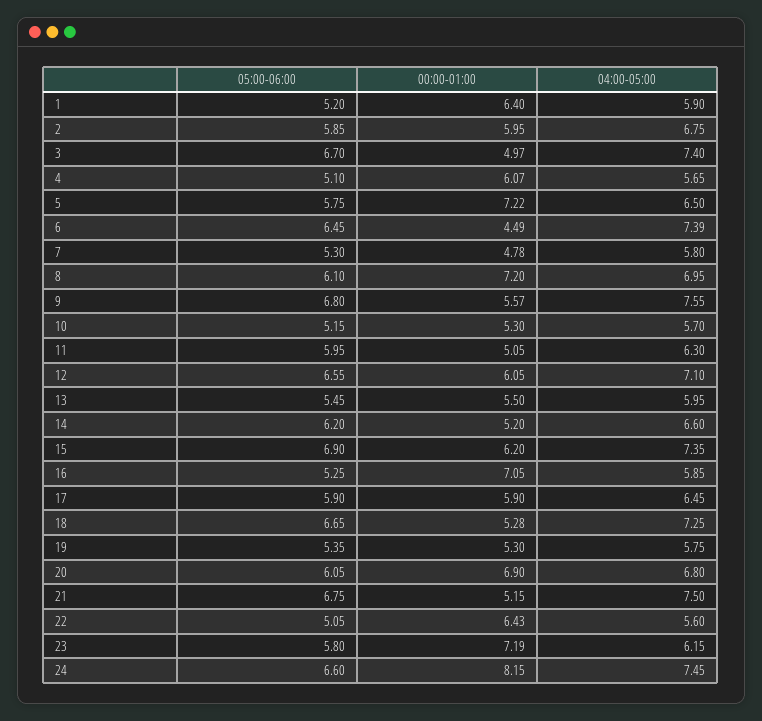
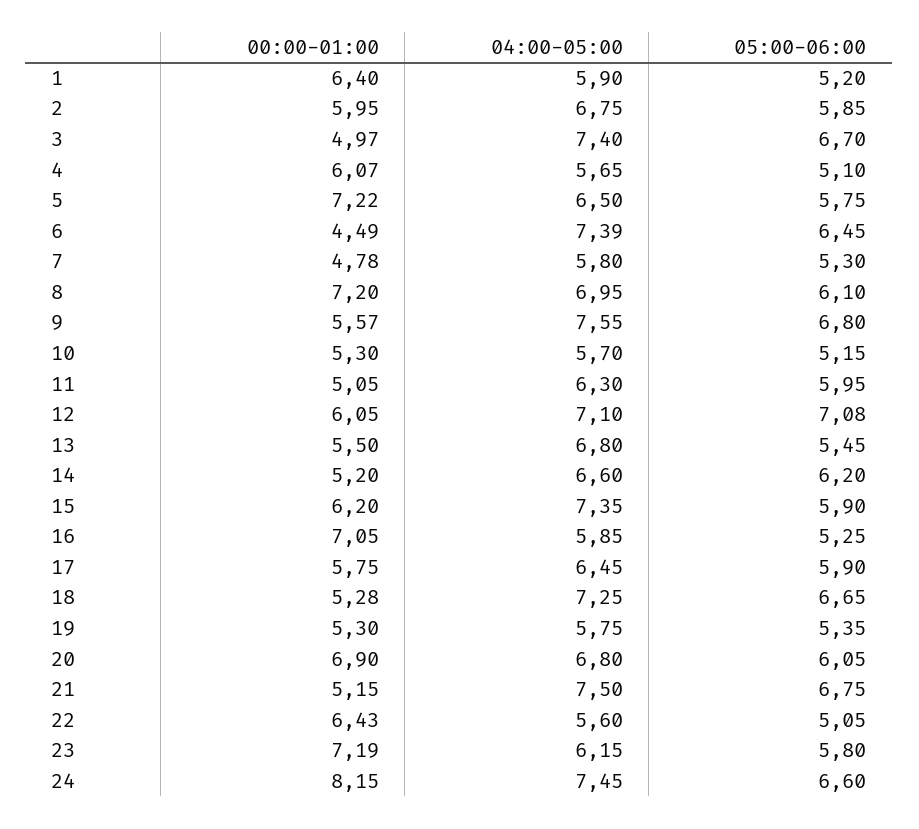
05:00-06:00, 12: 6.55 -> 7.08
04:00-05:00, 13: 5.95 -> 6.8
05:00-06:00, 15: 6.9 -> 5.9
00:00-01:00, 17: 5.9 -> 5.75

